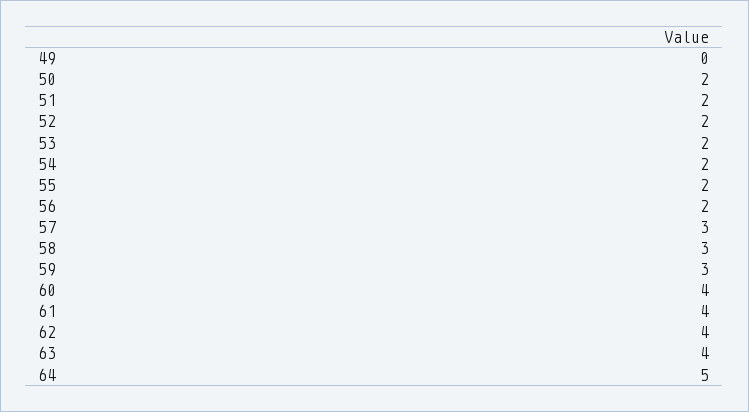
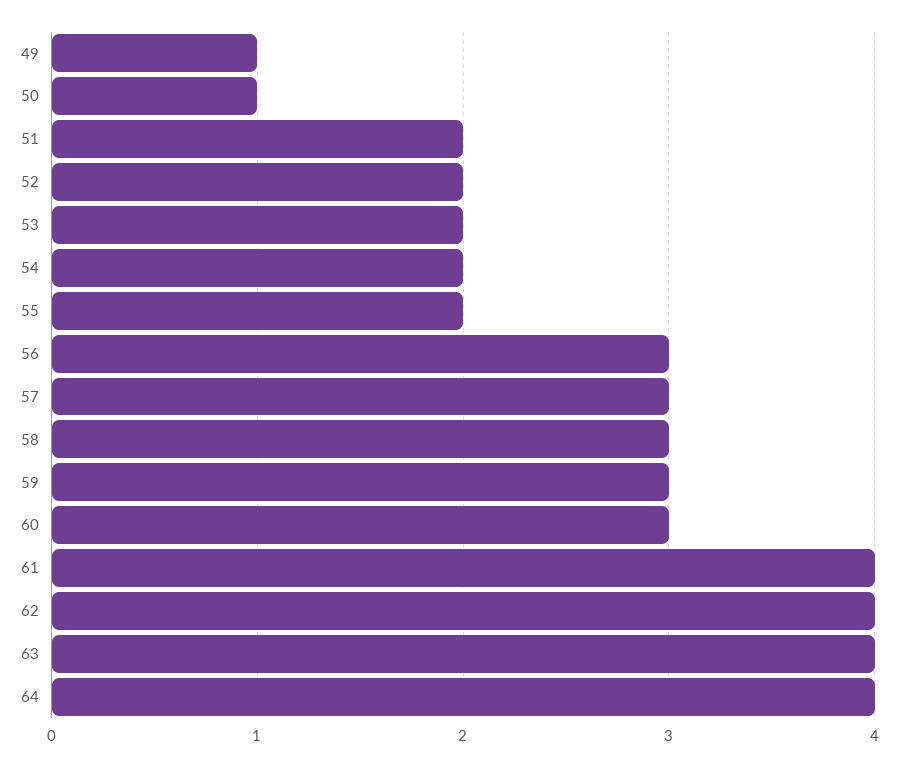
49: 0 -> 1
50: 2 -> 1
56: 2 -> 3
60: 4 -> 3
64: 5 -> 4

